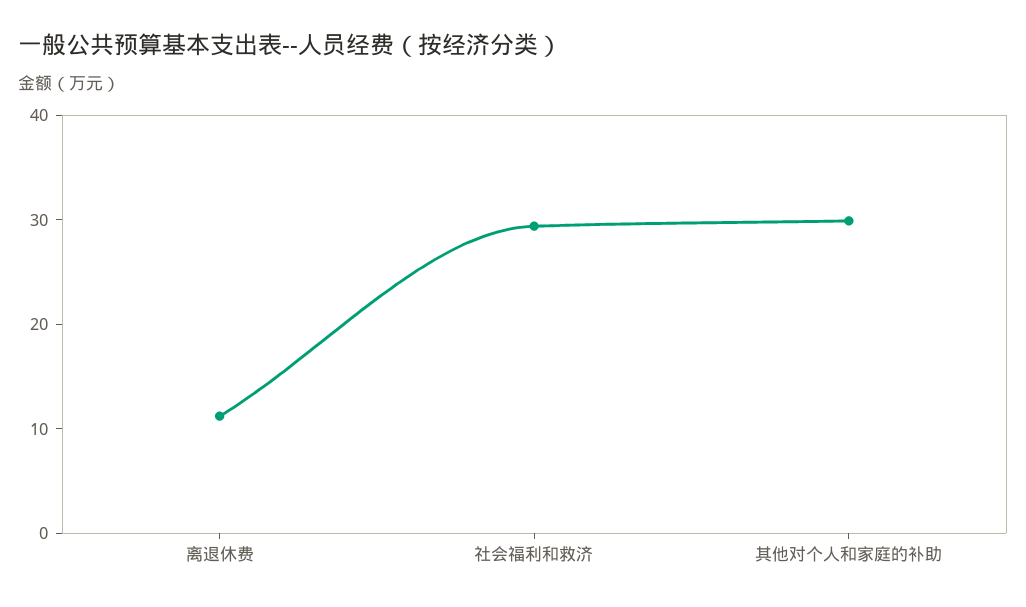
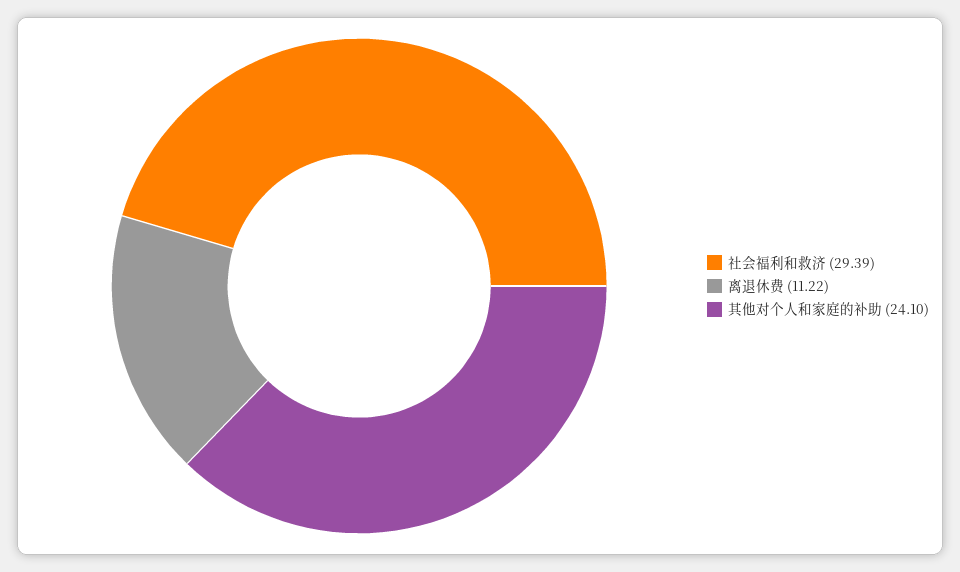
其他对个人和家庭的补助: 30 -> 24.1

